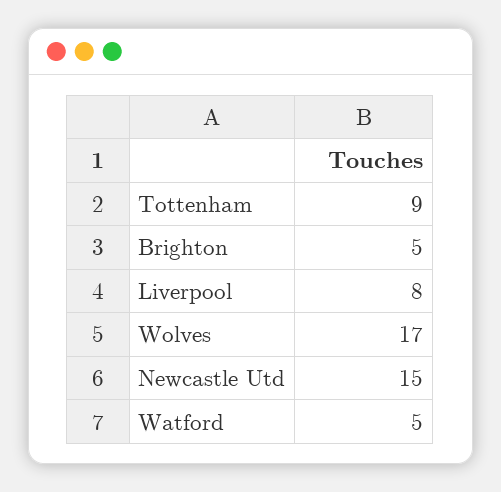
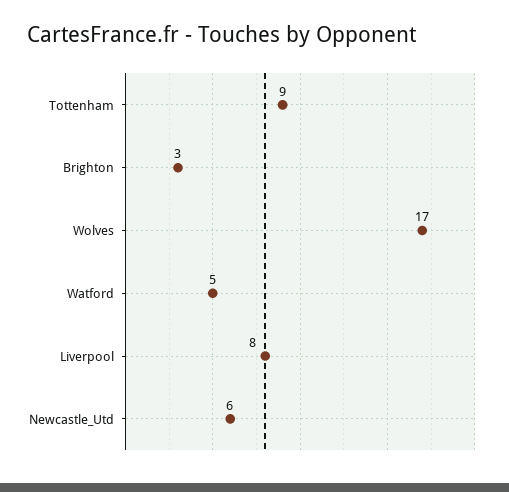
Brighton: 5 -> 3
Newcastle Utd: 15 -> 6

